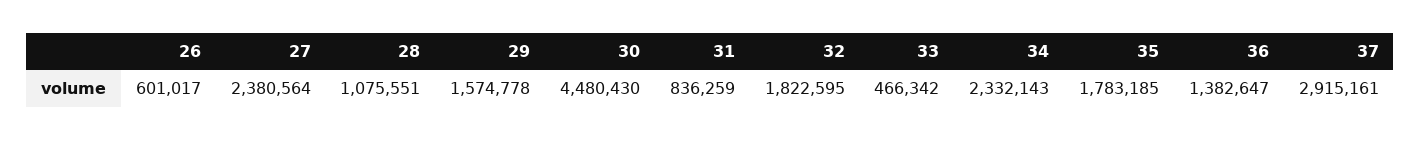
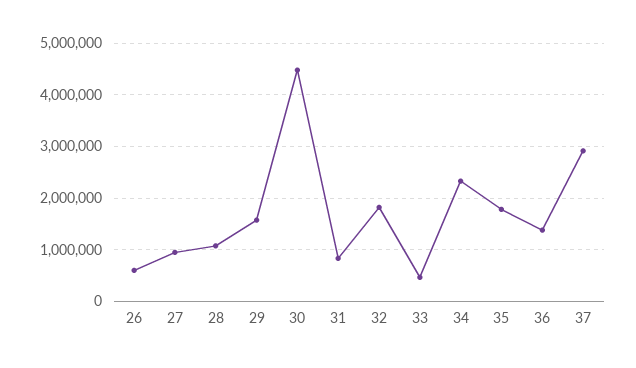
27: 2380564 -> 1000000

